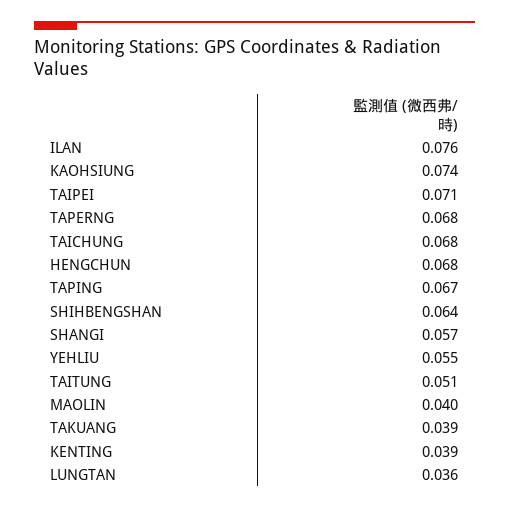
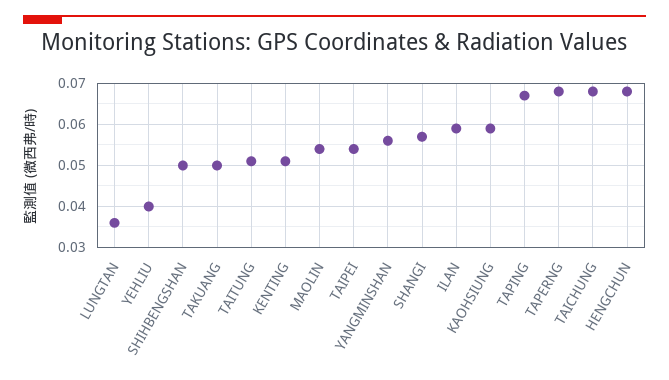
ILAN: 0.076 -> 0.06
KAOHSIUNG: 0.074 -> 0.06
TAIPEI: 0.071 -> 0.055
SHIHBENGSHAN: 0.064 -> 0.05
YEHLIU: 0.055 -> 0.04
MAOLIN: 0.04 -> 0.055
TAKUANG: 0.039 -> 0.05
KENTING: 0.039 -> 0.05
YANGMINSHAN: none -> 0.055

